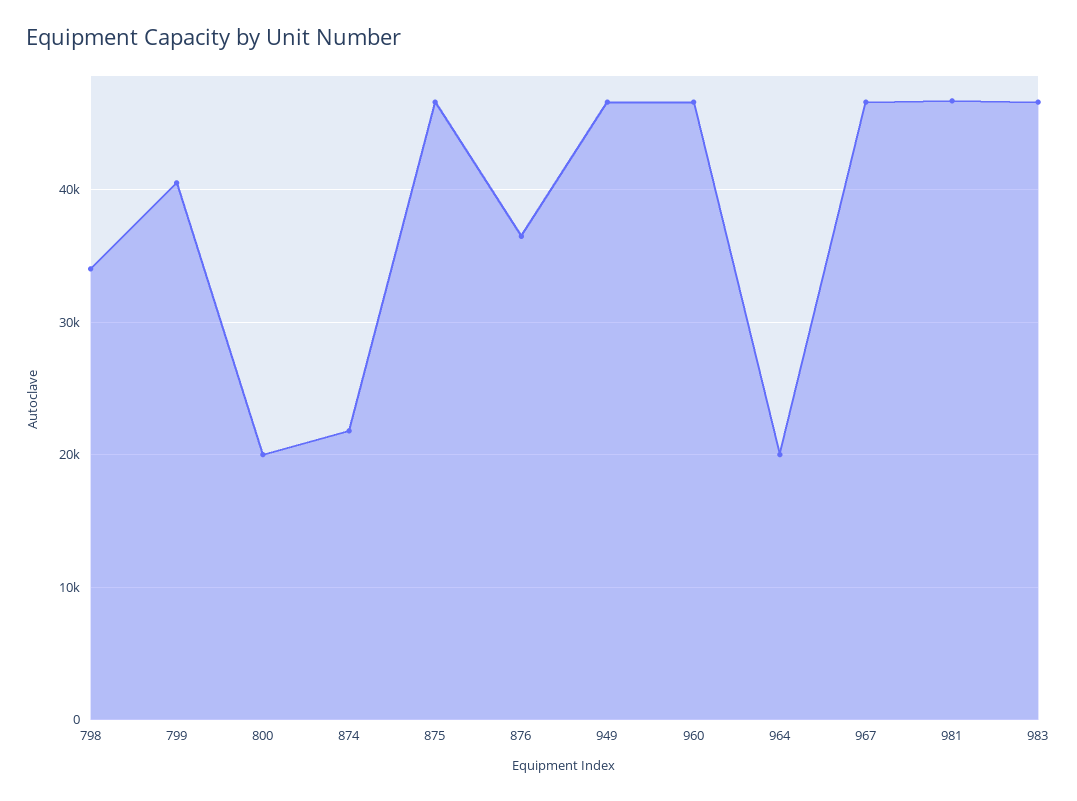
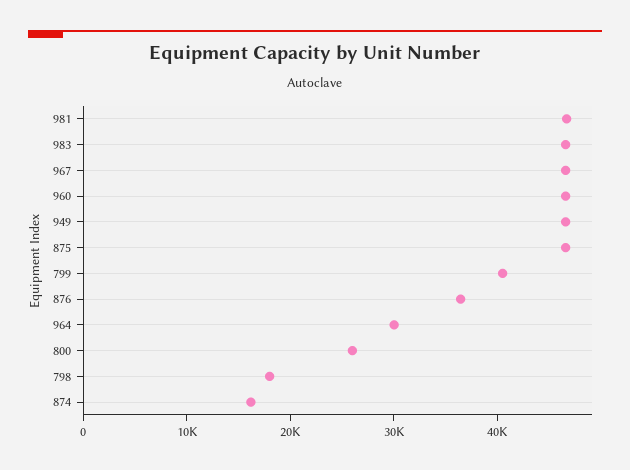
798: 34000 -> 18000
800: 20000 -> 26000
874: 22000 -> 16000
964: 20000 -> 30000

